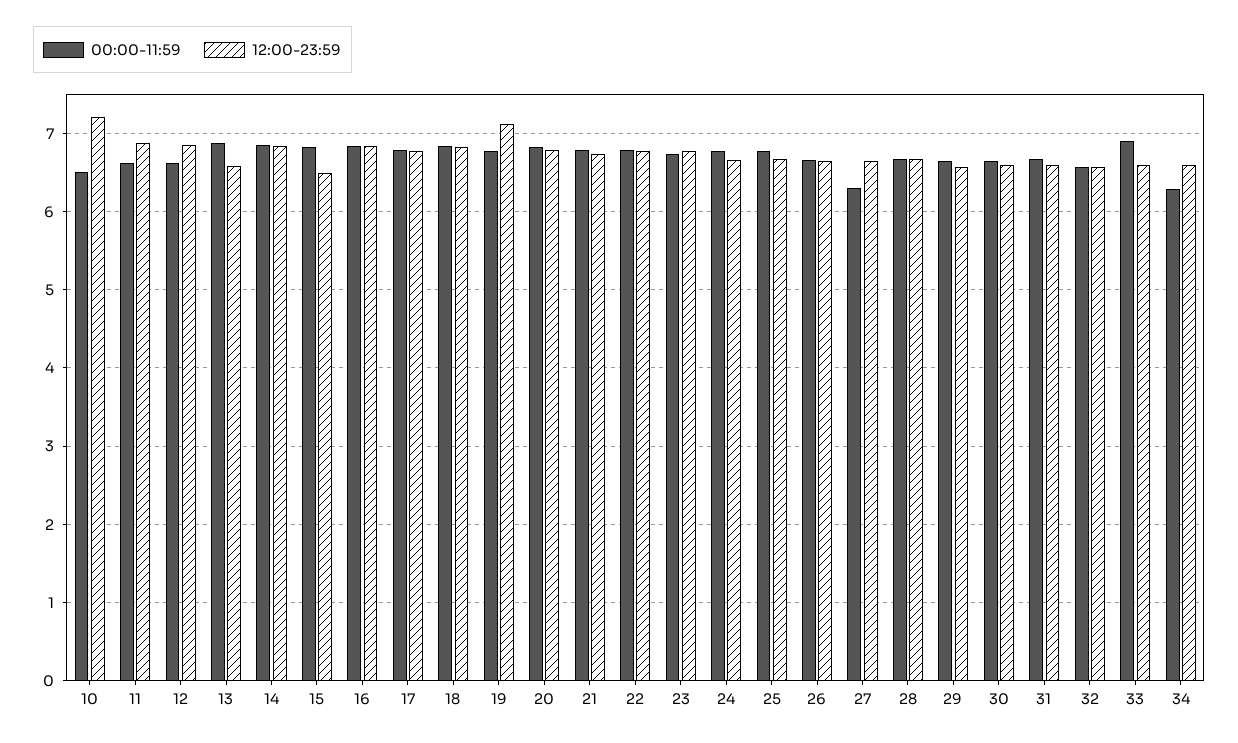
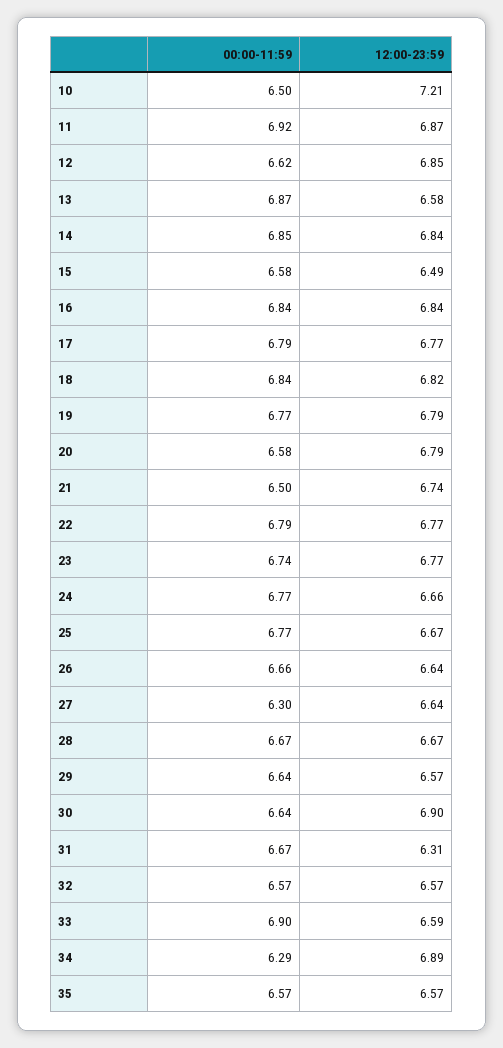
00:00-11:59, 11: 6.6 -> 6.92
00:00-11:59, 15: 6.8 -> 6.58
12:00-23:59, 19: 7.1 -> 6.79
00:00-11:59, 20: 6.8 -> 6.58
00:00-11:59, 21: 6.8 -> 6.5
12:00-23:59, 30: 6.6 -> 6.9
12:00-23:59, 31: 6.6 -> 6.31
12:00-23:59, 34: 6.6 -> 6.89
00:00-11:59, 35: none -> 6.57
12:00-23:59, 35: none -> 6.57

